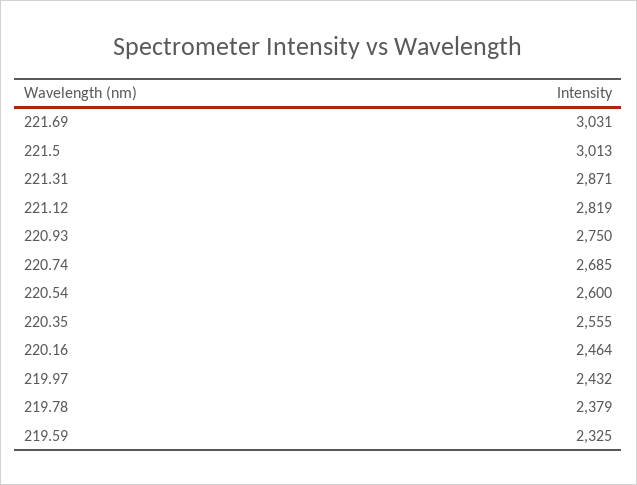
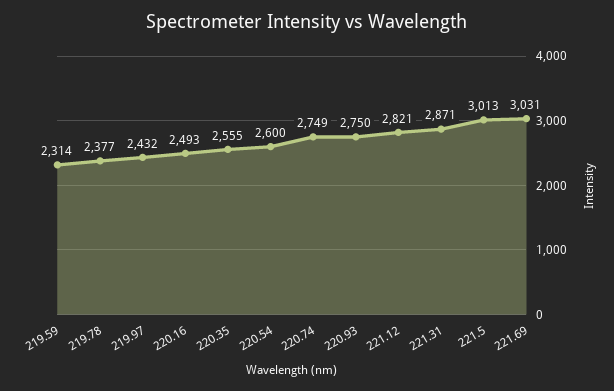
221.12: 2819 -> 2821
220.74: 2685 -> 2749
220.16: 2464 -> 2493
219.78: 2379 -> 2377
219.59: 2325 -> 2314

